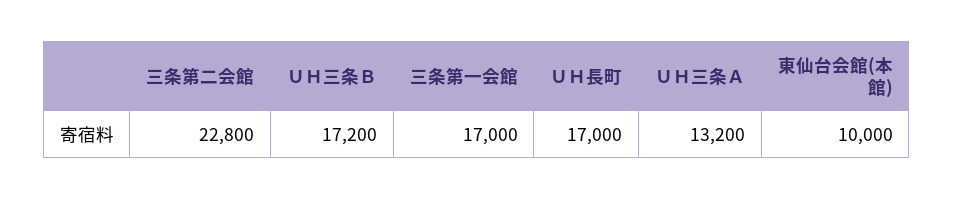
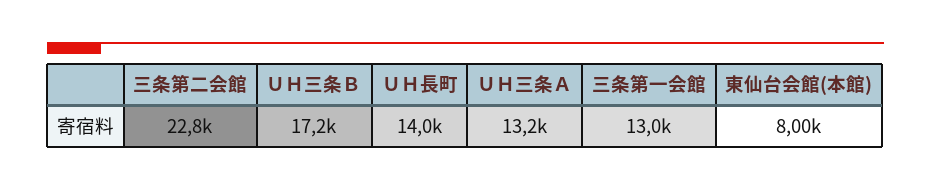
三条第一会館: 17000 -> 13000
ＵＨ長町: 17000 -> 14000
東仙台会館(本館): 10000 -> 8000

